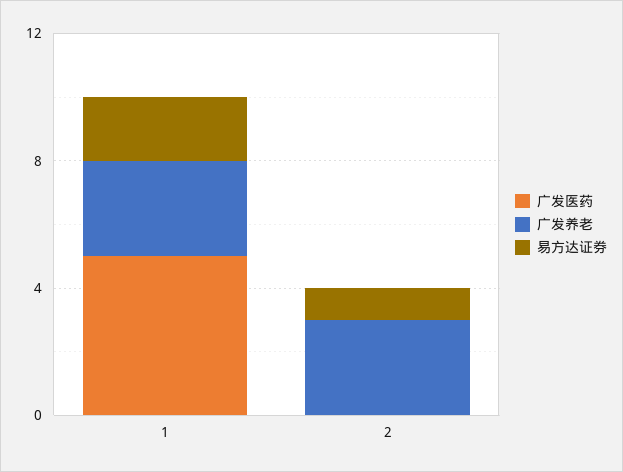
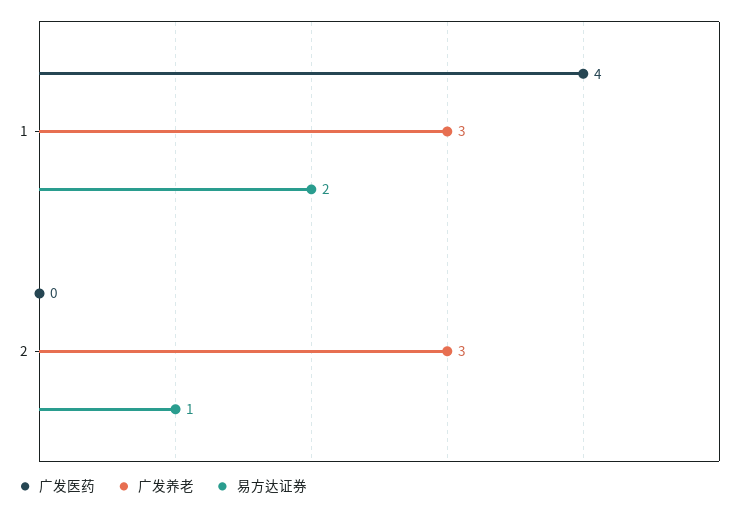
广发医药, 1: 5 -> 4

